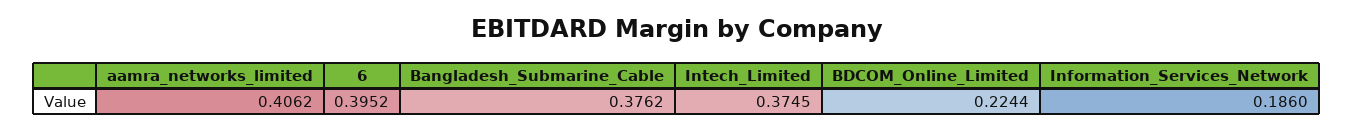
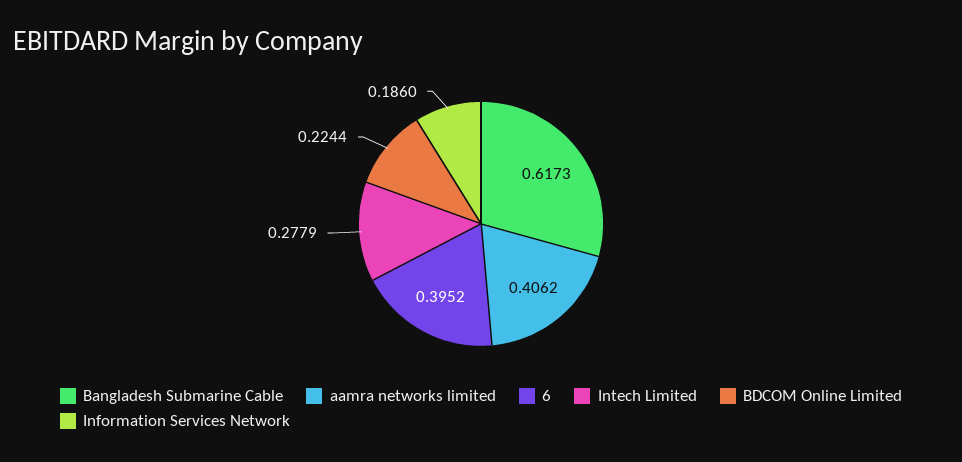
Bangladesh_Submarine_Cable: 0.3762 -> 0.6173
Intech_Limited: 0.3745 -> 0.2779

